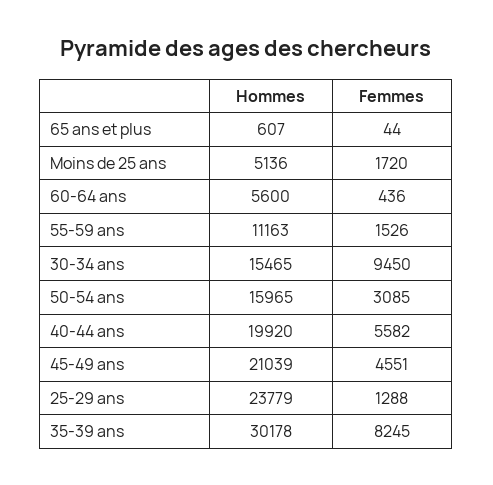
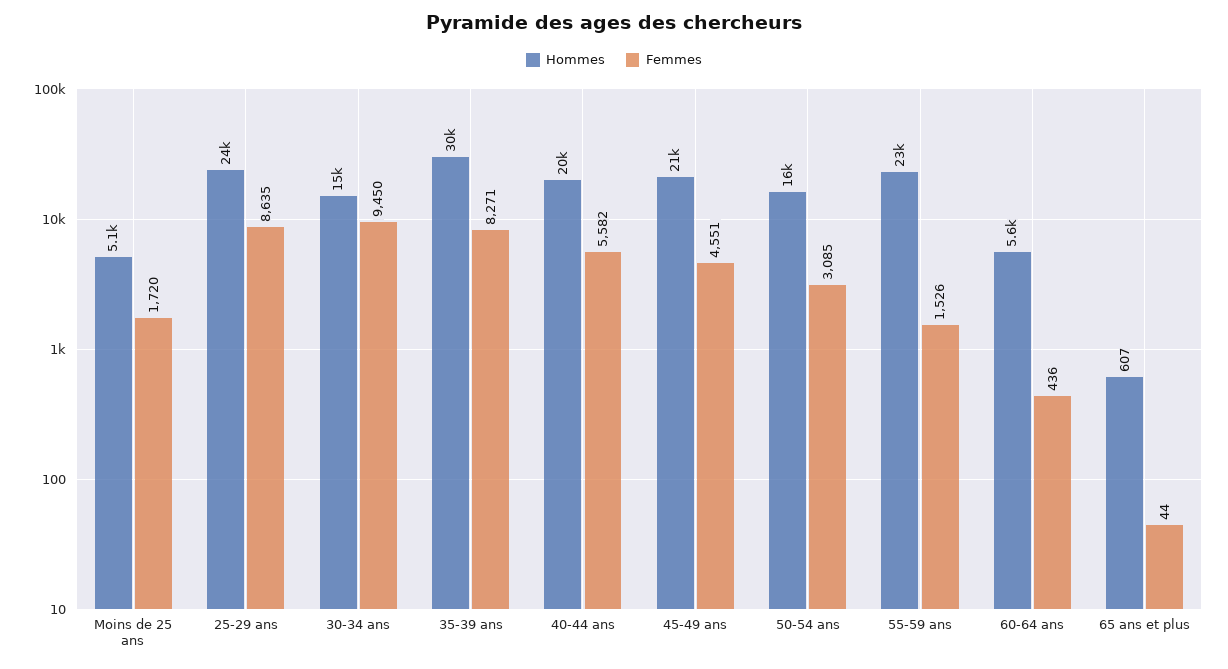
Hommes, 55-59 ans: 11163 -> 23000
Femmes, 25-29 ans: 1288 -> 8635
Femmes, 35-39 ans: 8245 -> 8271

